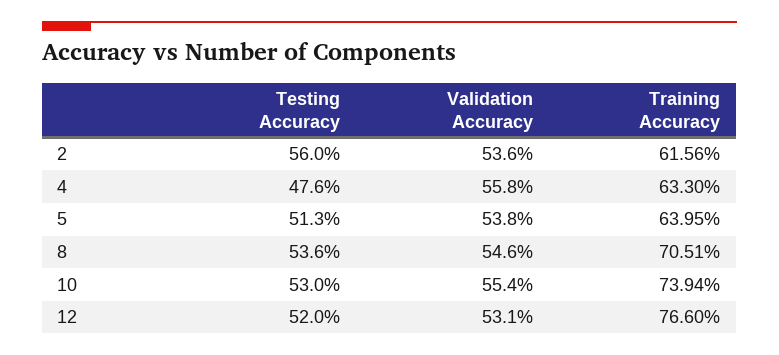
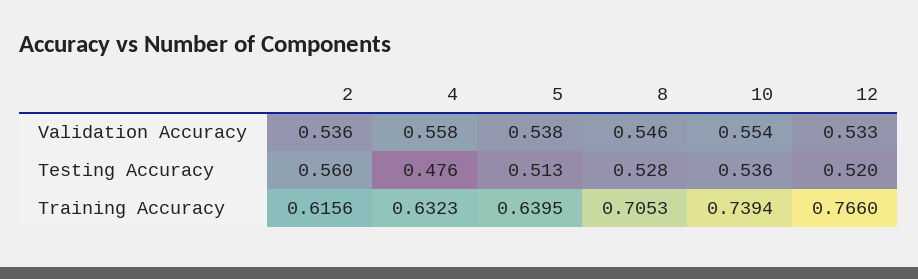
Training Accuracy, 4: 0.633 -> 0.6323
Testing Accuracy, 8: 0.536 -> 0.528
Training Accuracy, 8: 0.7051 -> 0.7053
Testing Accuracy, 10: 0.53 -> 0.536
Validation Accuracy, 12: 0.531 -> 0.533

